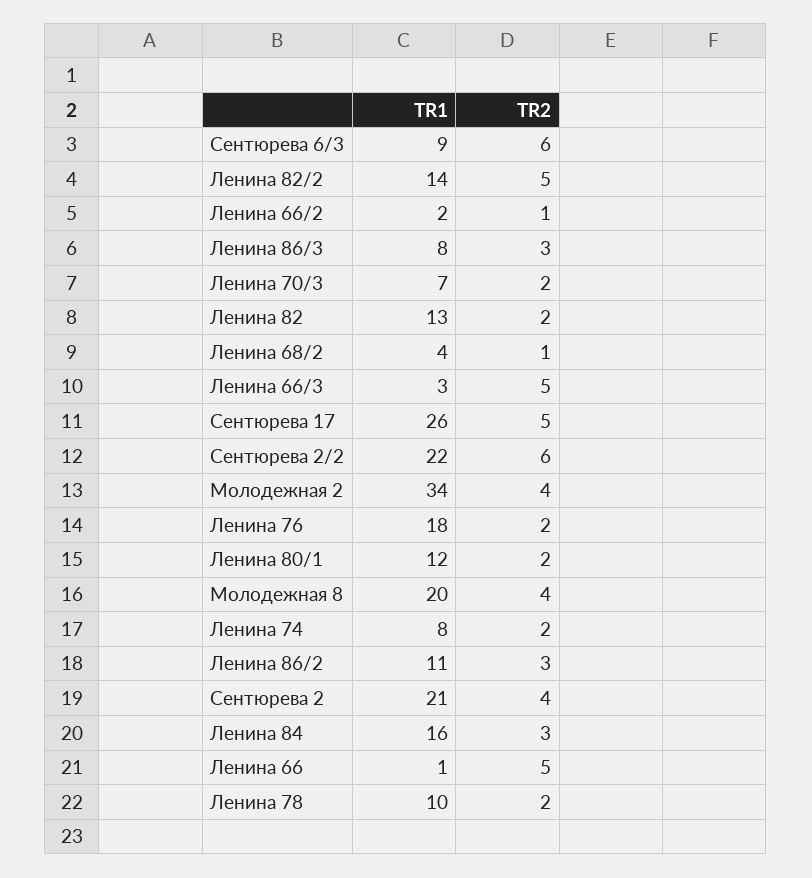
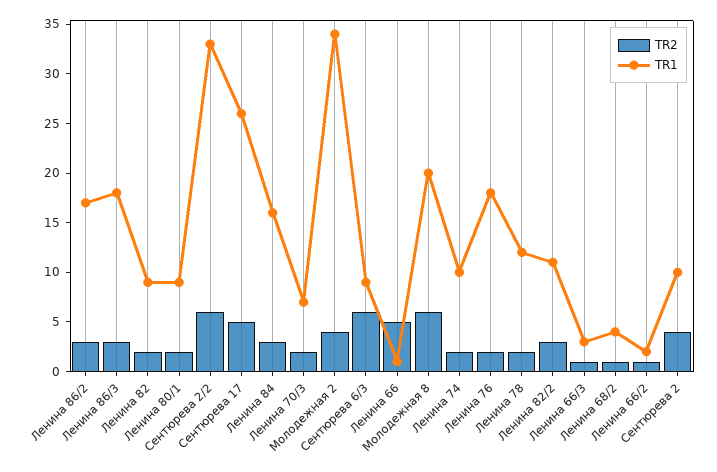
TR1, Ленина 82/2: 14 -> 11
TR2, Ленина 82/2: 5 -> 3
TR1, Ленина 86/3: 8 -> 18
TR1, Ленина 82: 13 -> 9
TR2, Ленина 66/3: 5 -> 1
TR1, Сентюрева 2/2: 22 -> 33
TR1, Ленина 80/1: 12 -> 9
TR2, Молодежная 8: 4 -> 6
TR1, Ленина 74: 8 -> 10
TR1, Ленина 86/2: 11 -> 17
TR1, Сентюрева 2: 21 -> 10
TR1, Ленина 78: 10 -> 12

